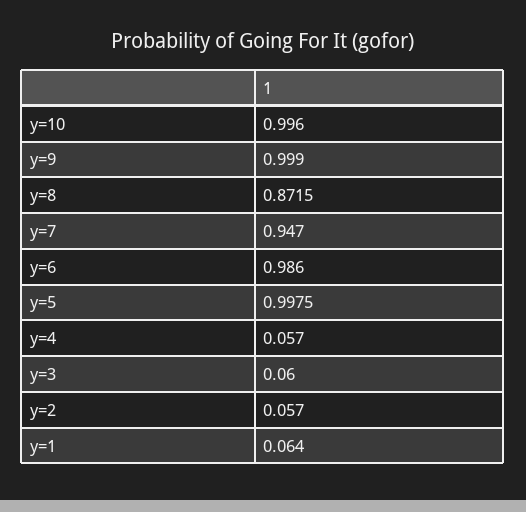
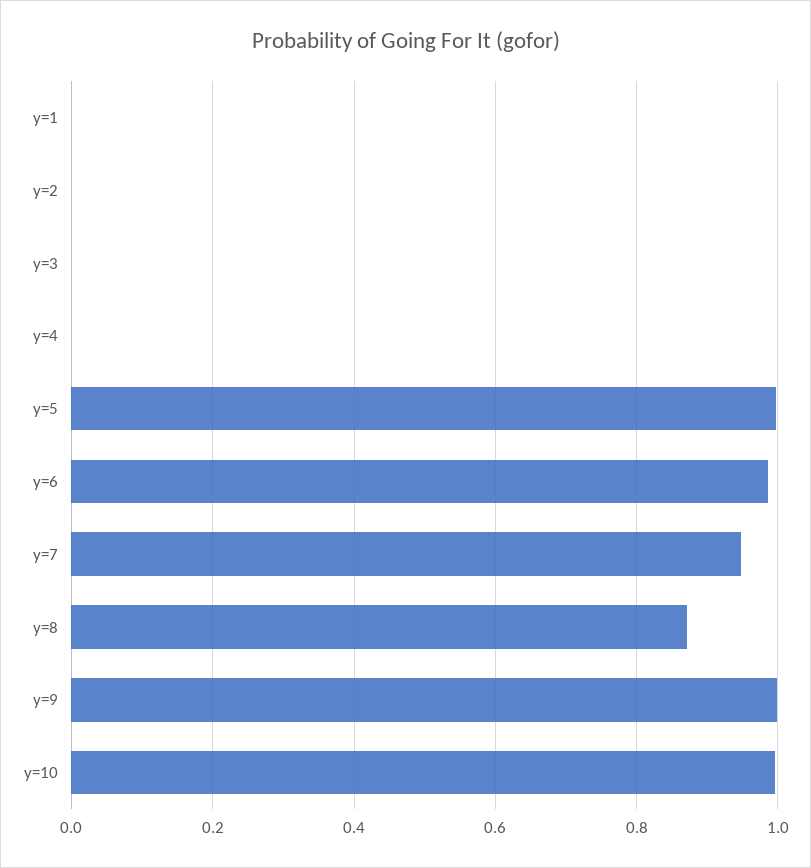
y=4: 0.057 -> 0
y=3: 0.06 -> 0
y=2: 0.057 -> 0
y=1: 0.064 -> 0

